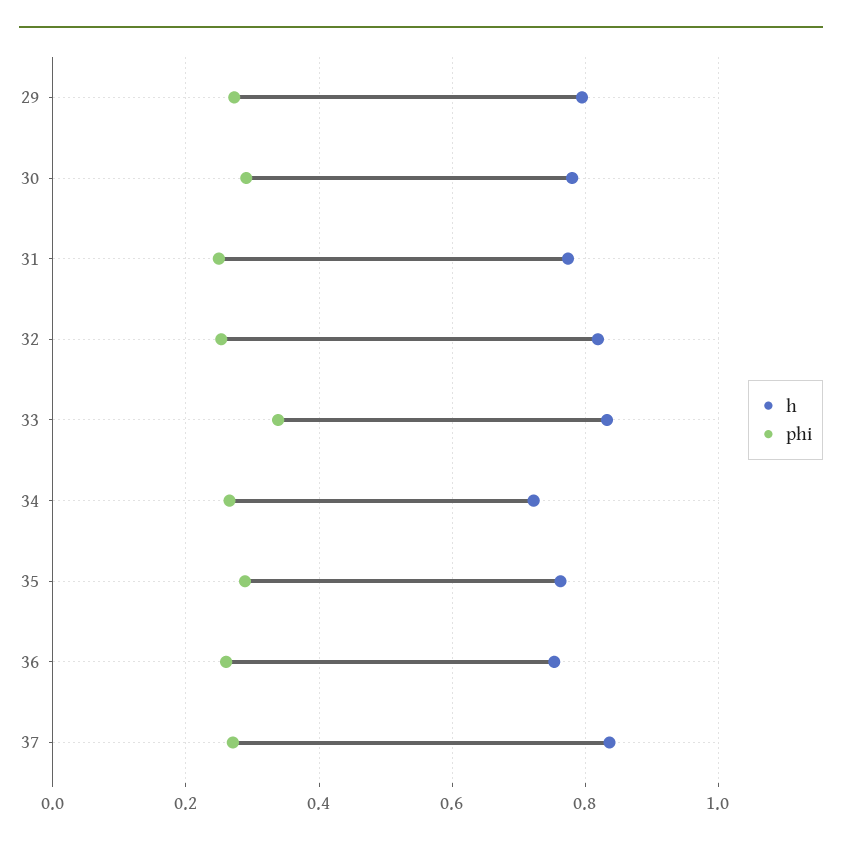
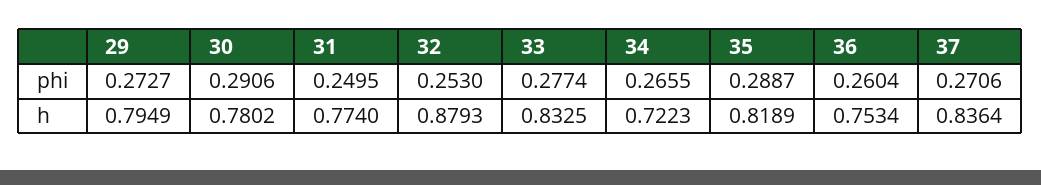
h, 32: 0.82 -> 0.8793
phi, 33: 0.34 -> 0.2774
h, 35: 0.76 -> 0.8189

